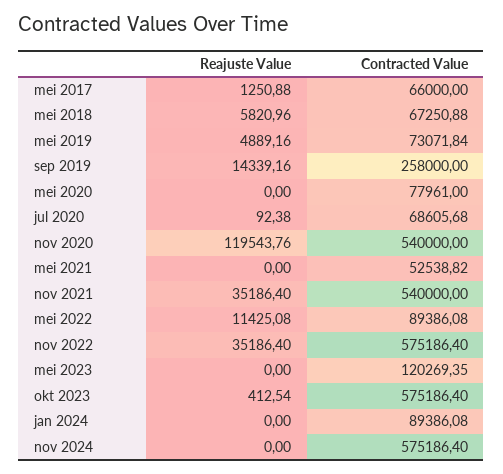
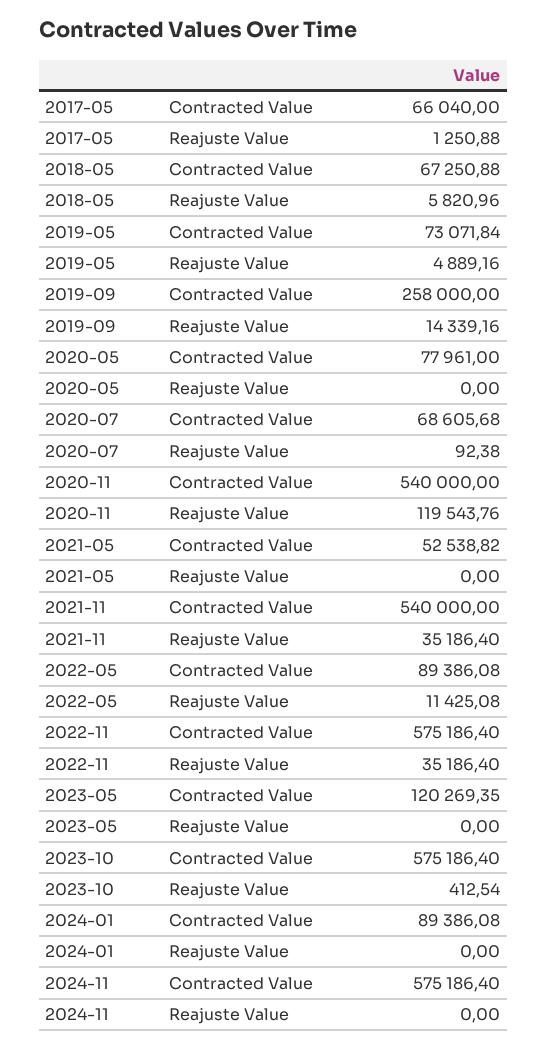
Contracted Value, mei 2017: 66000 -> 66040

